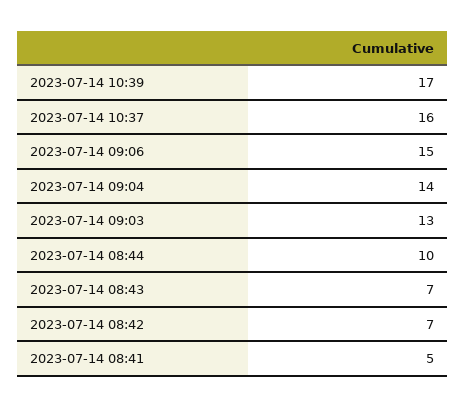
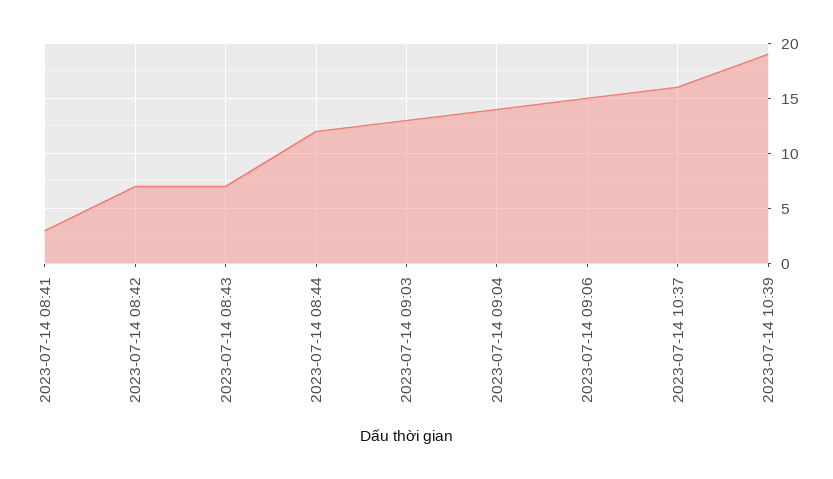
2023-07-14 10:39: 17 -> 19
2023-07-14 08:44: 10 -> 12
2023-07-14 08:41: 5 -> 3

